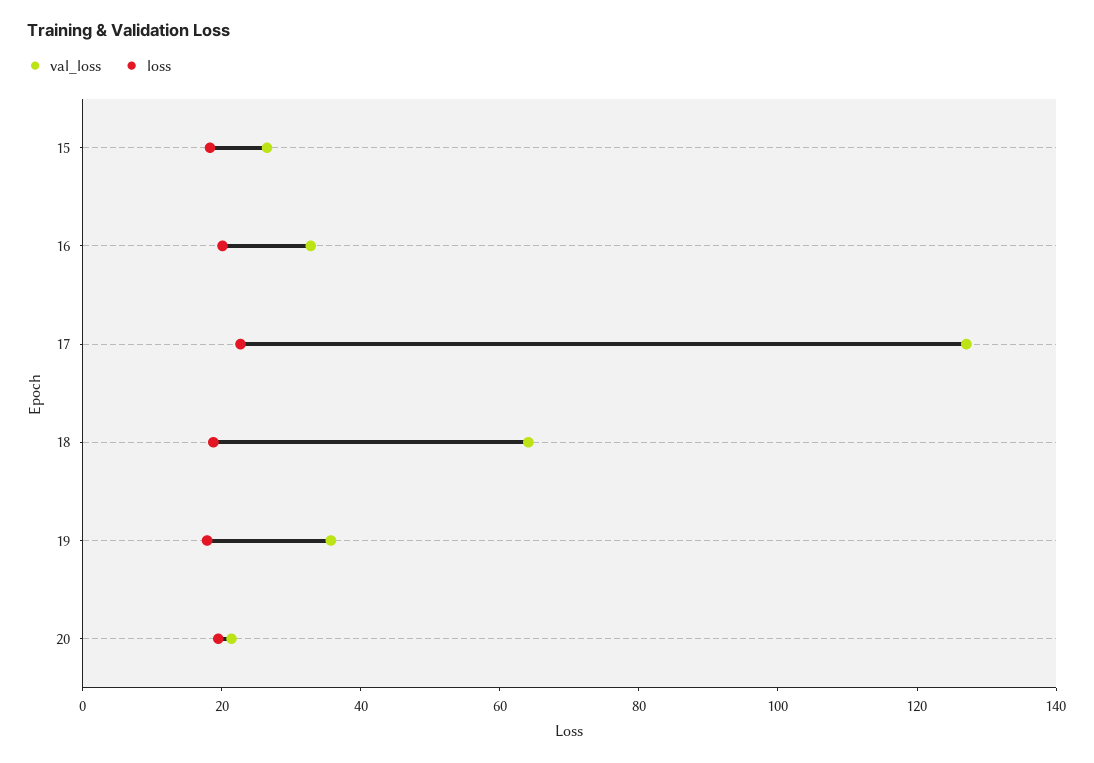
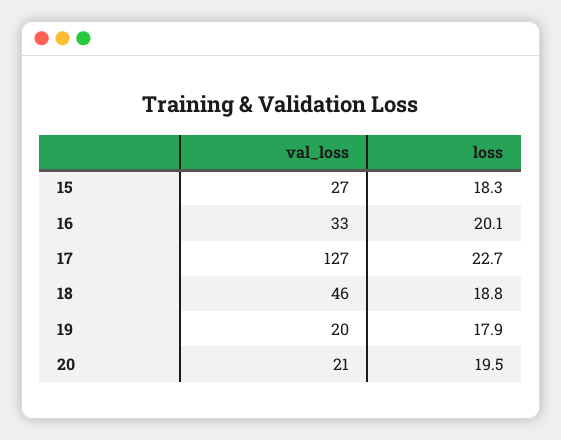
val_loss, 18: 65 -> 46
val_loss, 19: 35 -> 20

